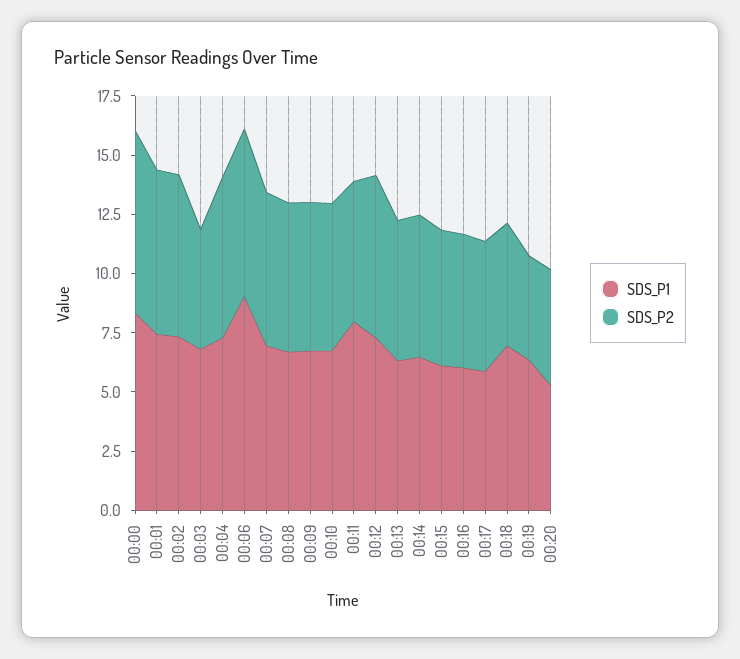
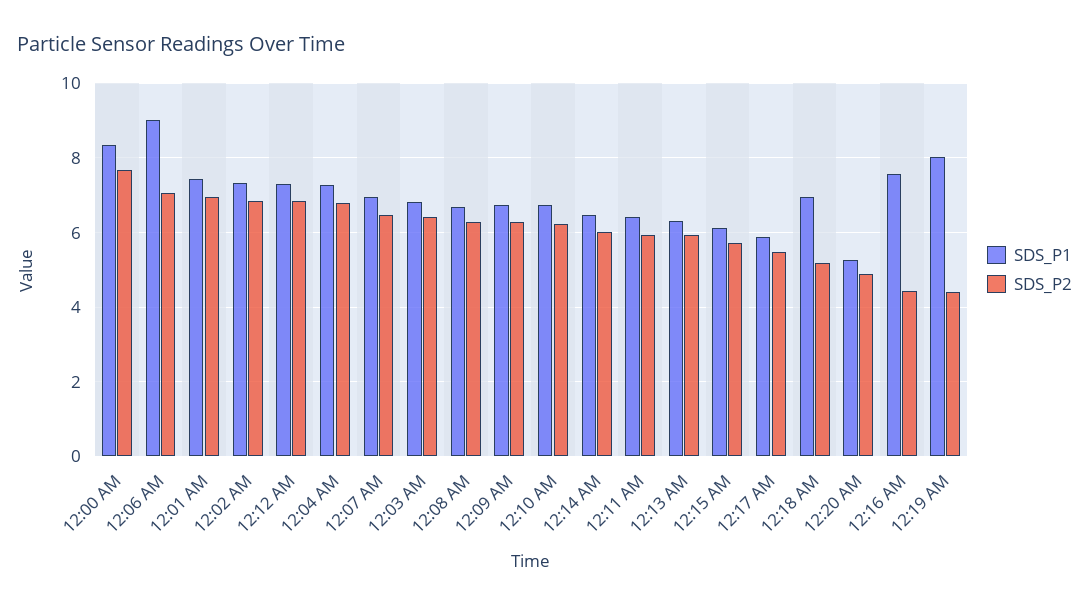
SDS_P2, 00:03: 5 -> 6.4
SDS_P1, 00:11: 8 -> 6.4
SDS_P1, 00:16: 6 -> 7.6
SDS_P2, 00:16: 5.5 -> 4.4
SDS_P1, 00:19: 6.5 -> 8

